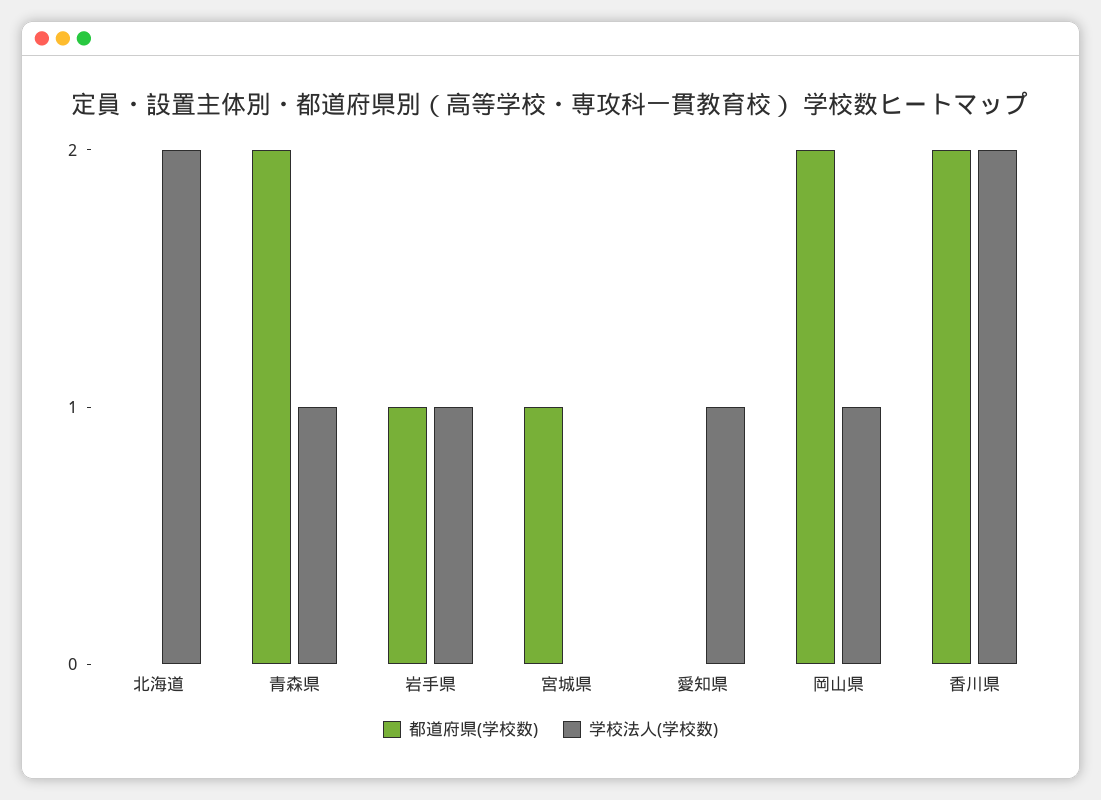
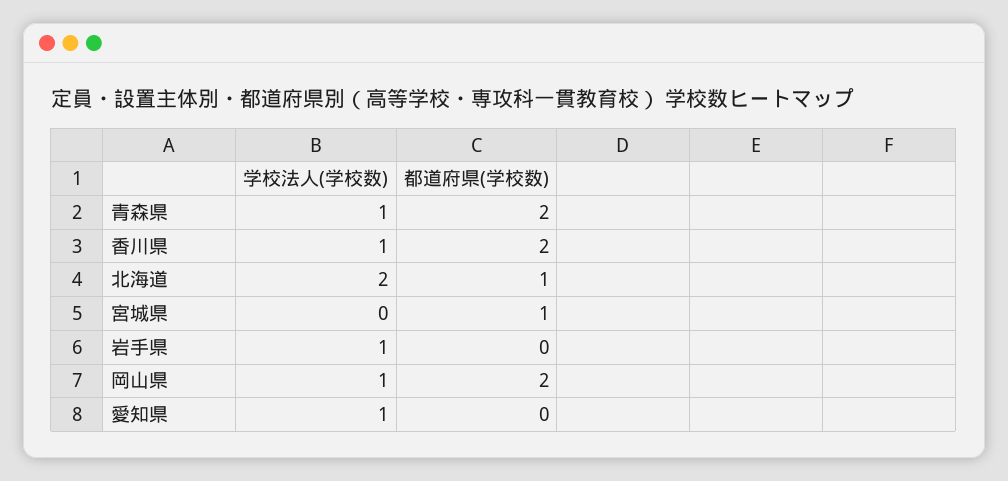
都道府県(学校数), 北海道: 0 -> 1
都道府県(学校数), 岩手県: 1 -> 0
学校法人(学校数), 香川県: 2 -> 1

